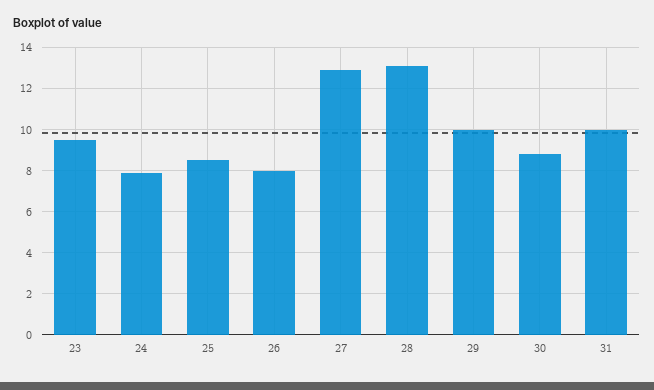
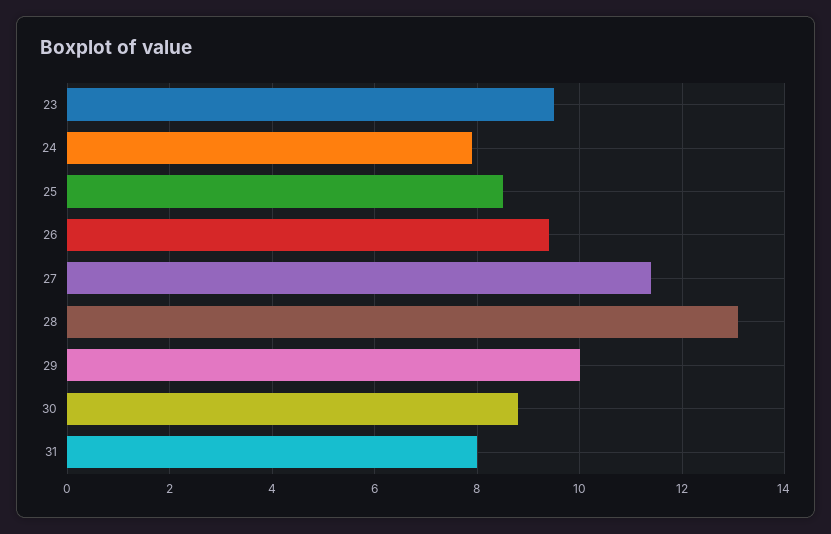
26: 8 -> 9.5
27: 13 -> 11.5
31: 10 -> 8

